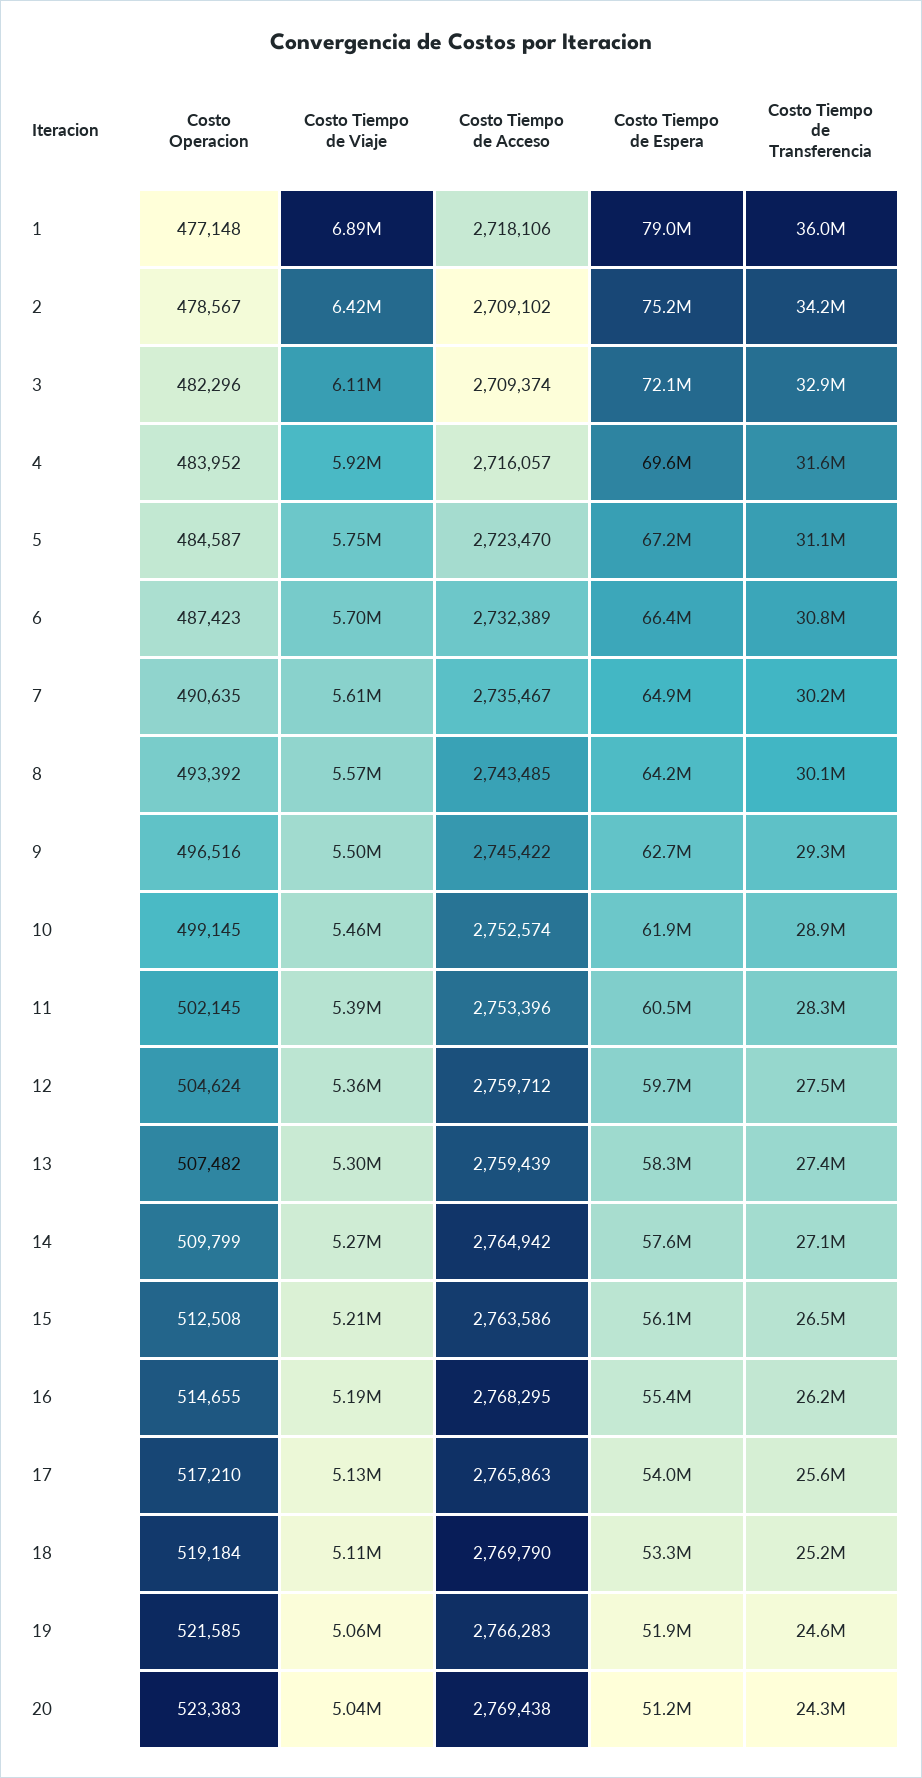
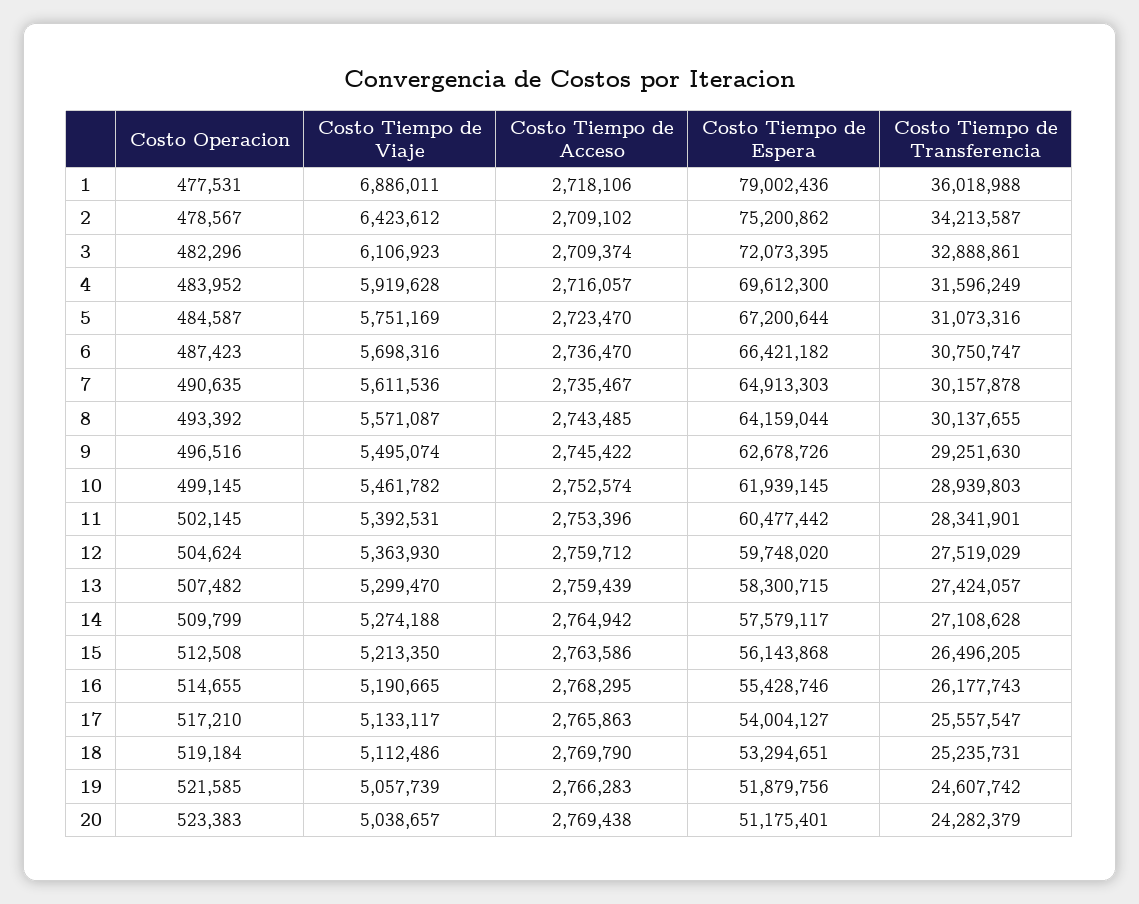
Costo Operacion, 1: 477148 -> 477531
Costo Tiempo de Acceso, 6: 2732389 -> 2736470

